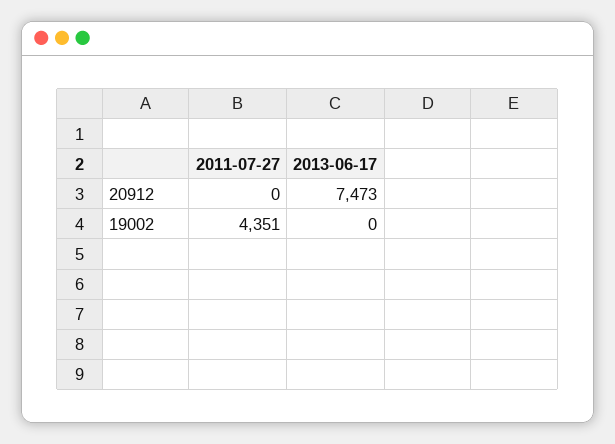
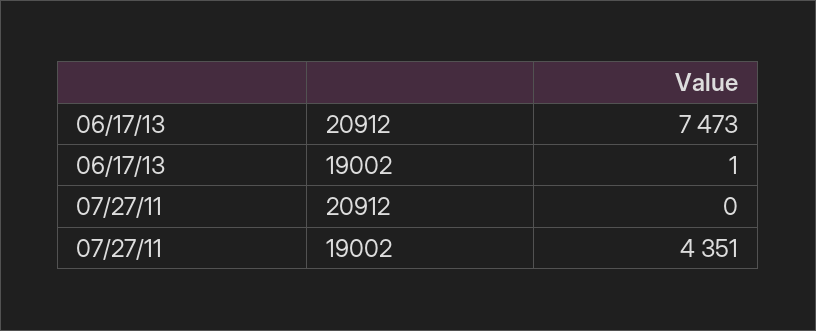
2013-06-17, 19002: 0 -> 1

